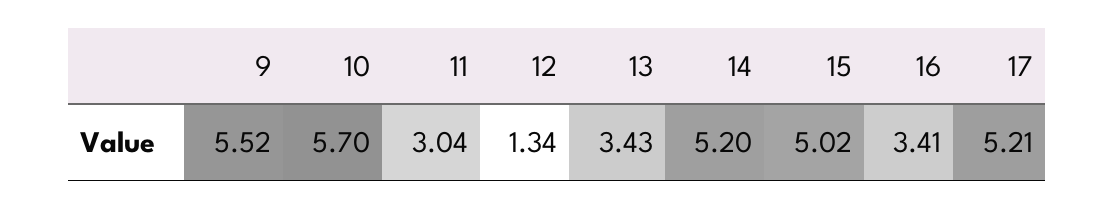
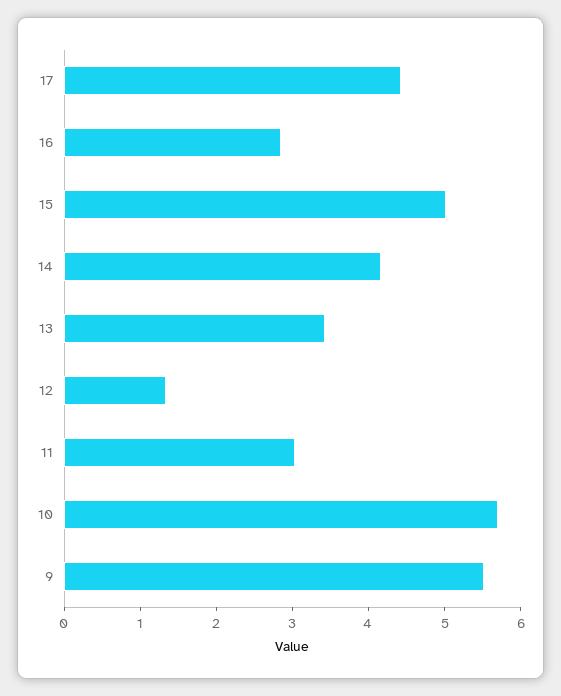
14: 5.2 -> 4.2
16: 3.41 -> 2.8
17: 5.21 -> 4.4

